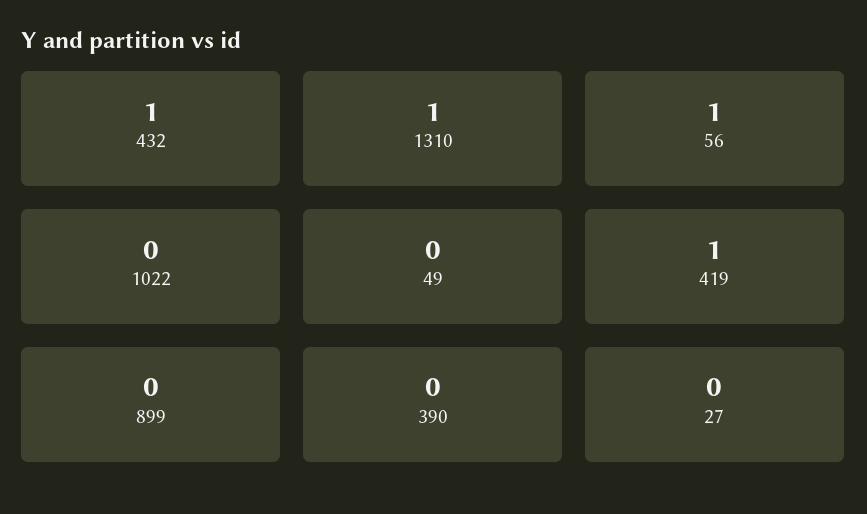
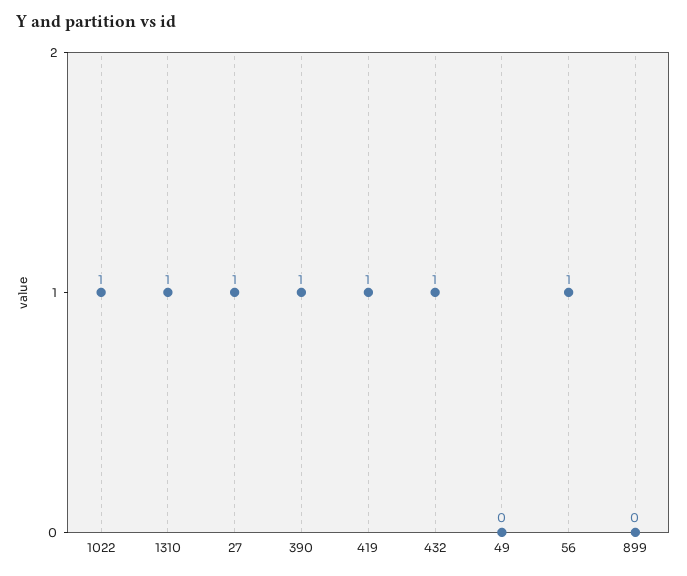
1022: 0 -> 1
390: 0 -> 1
27: 0 -> 1

